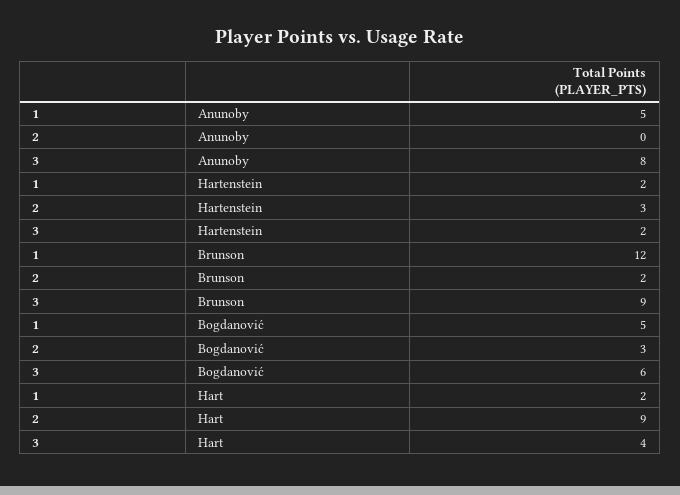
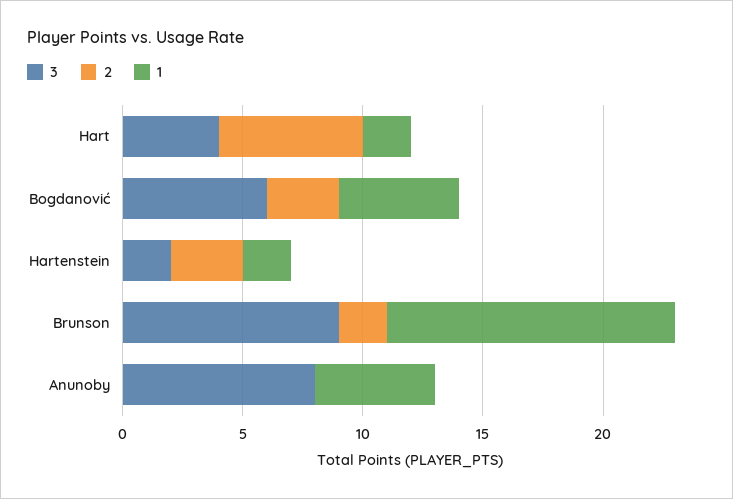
2, Hart: 9 -> 6

